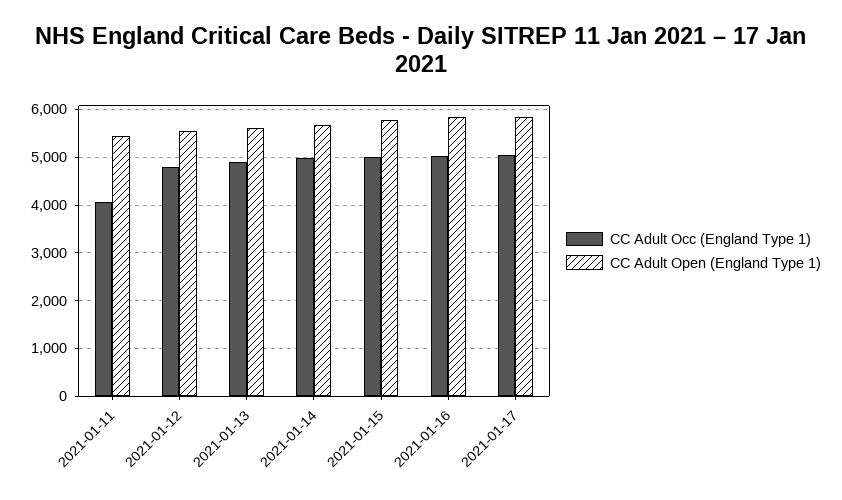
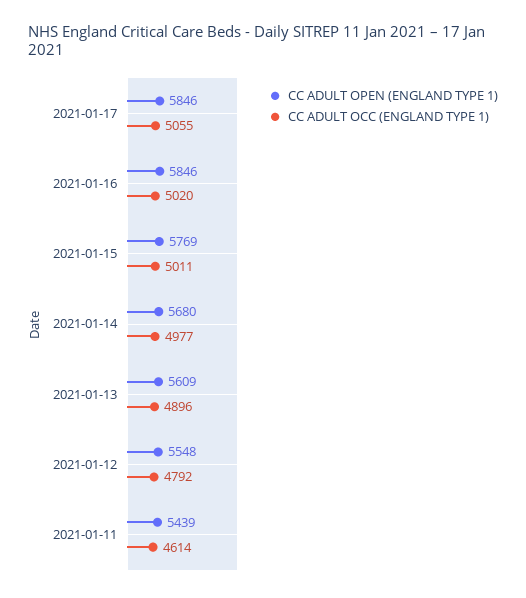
CC Adult Occ (England Type 1), 2021-01-11: 4000 -> 4614

